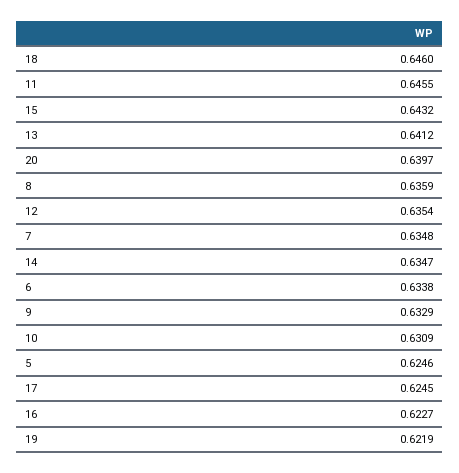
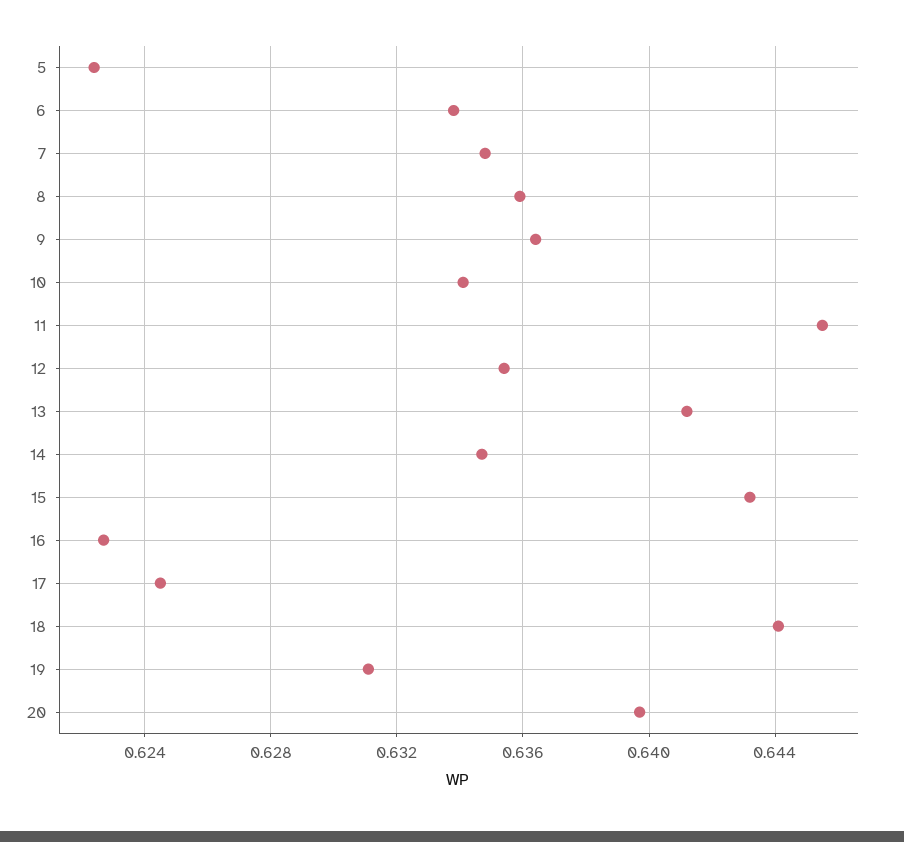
18: 0.646 -> 0.644
9: 0.6329 -> 0.6365
10: 0.6309 -> 0.634
5: 0.6246 -> 0.6225
19: 0.6219 -> 0.631

